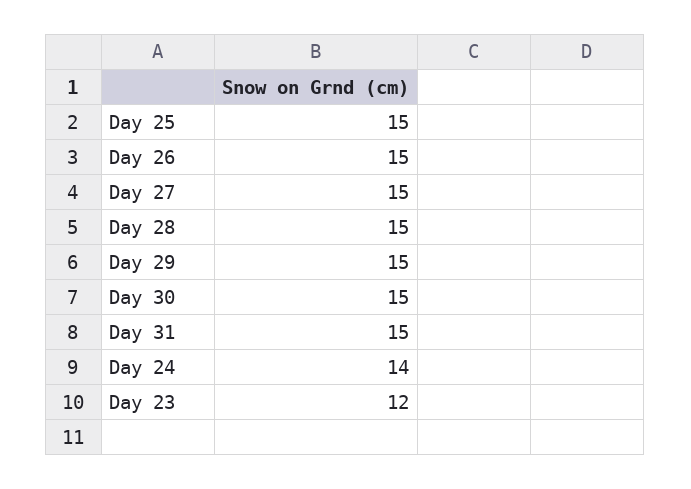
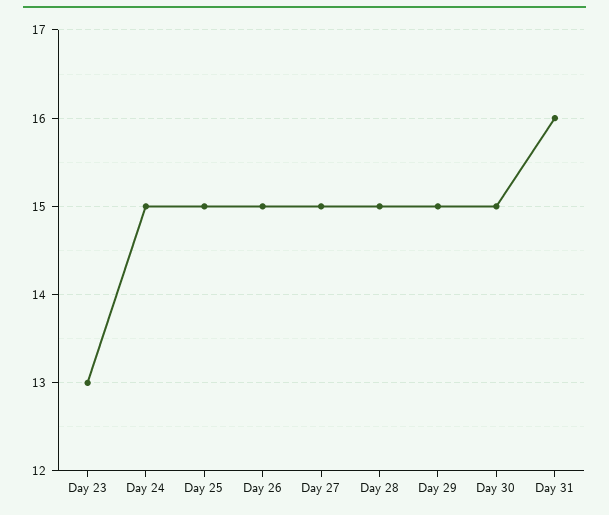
Day 31: 15 -> 16
Day 24: 14 -> 15
Day 23: 12 -> 13

